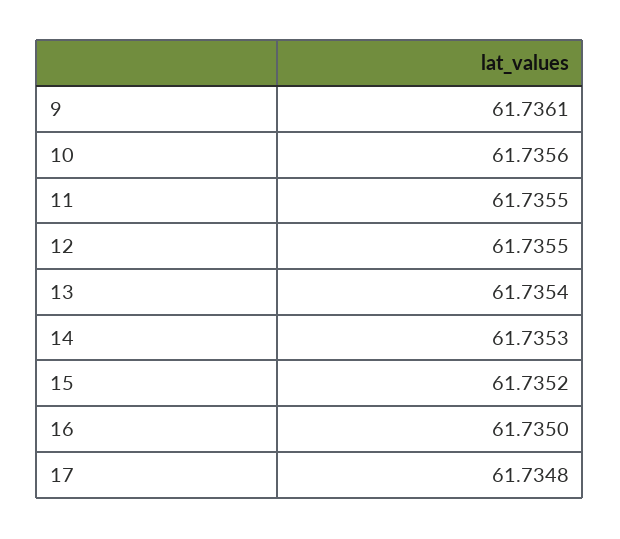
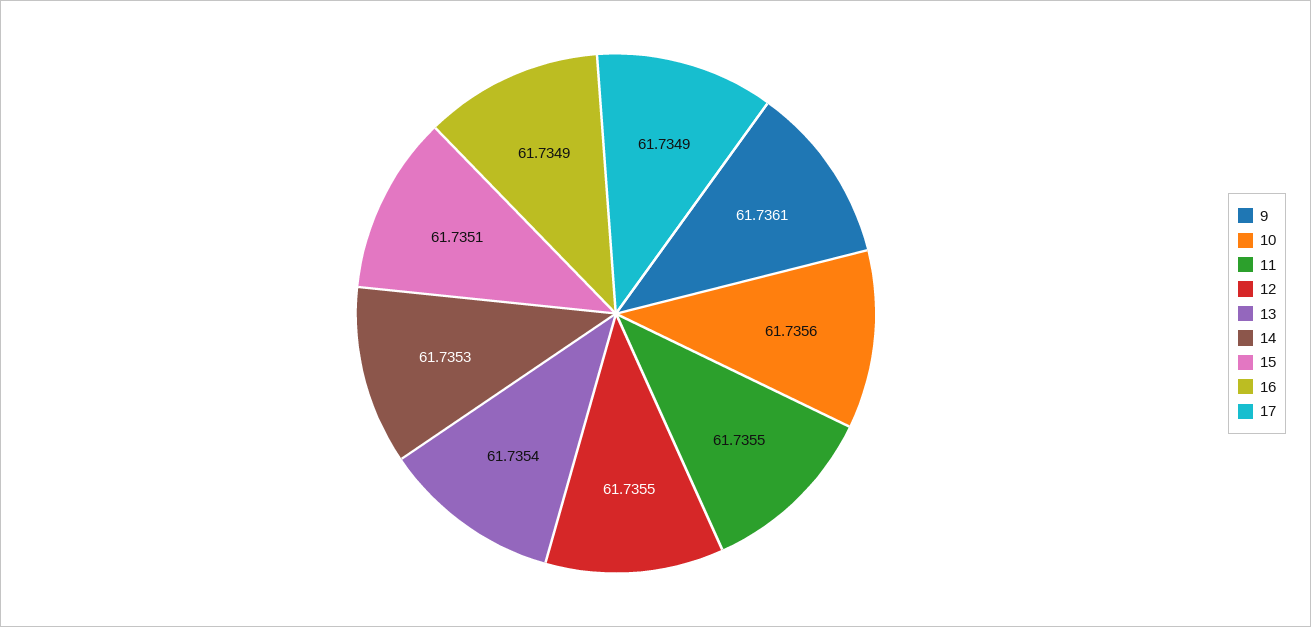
15: 61.7352 -> 61.7351
16: 61.735 -> 61.7349
17: 61.7348 -> 61.7349

